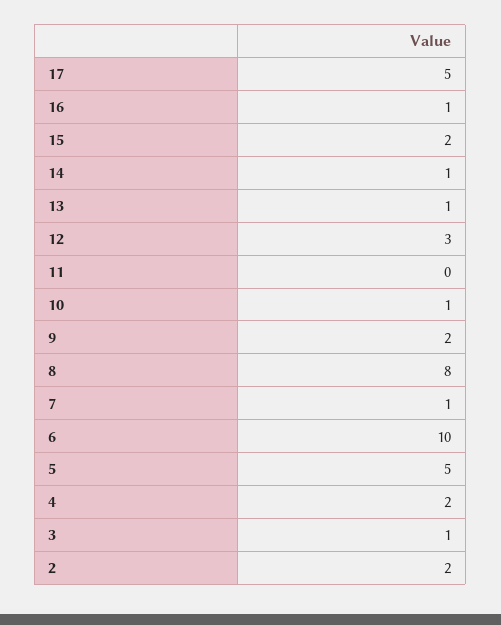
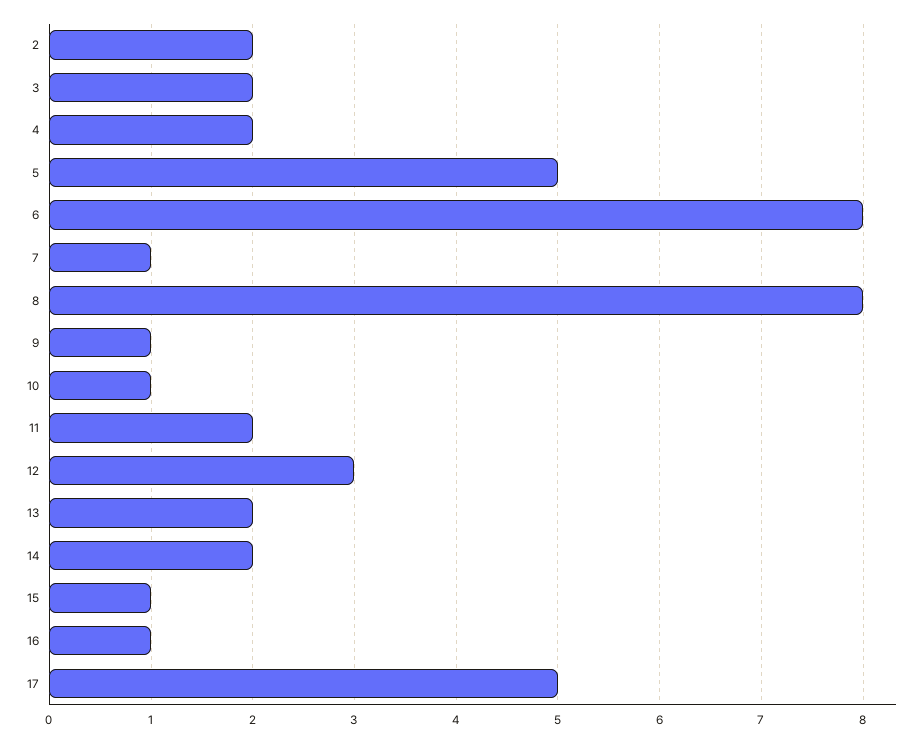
15: 2 -> 1
14: 1 -> 2
13: 1 -> 2
11: 0 -> 2
9: 2 -> 1
6: 10 -> 8
3: 1 -> 2

